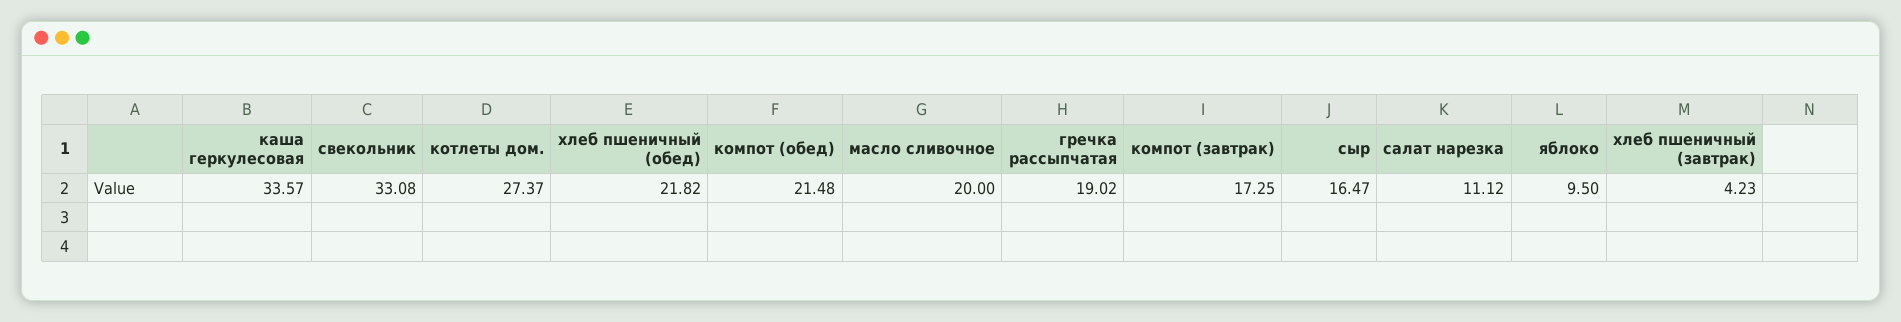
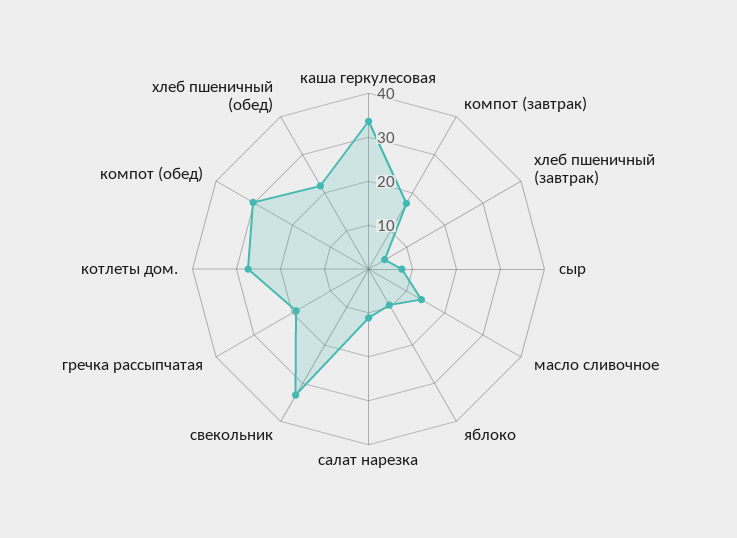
компот (обед): 21.48 -> 30
масло сливочное: 20 -> 14
сыр: 16.47 -> 8

